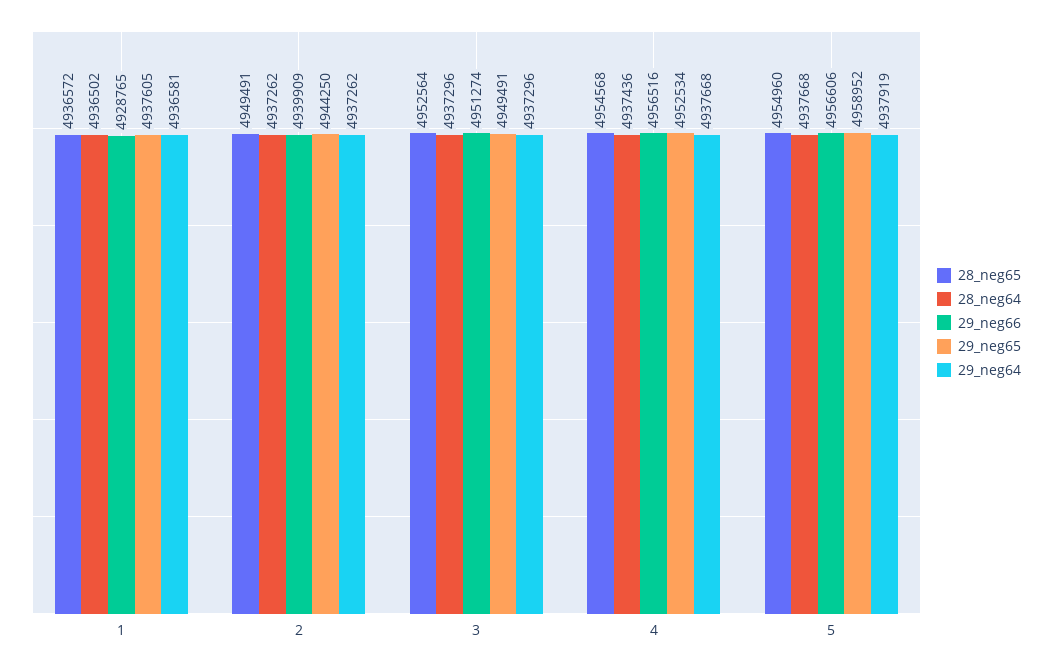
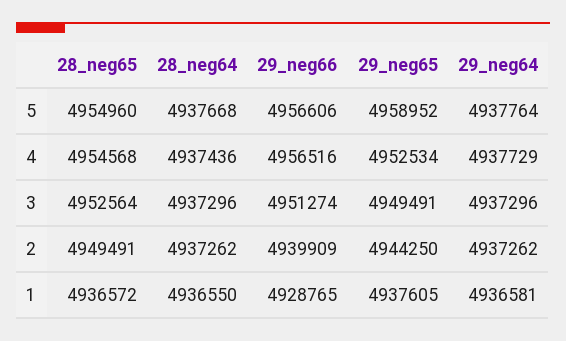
28_neg64, 1: 4936502 -> 4936550
29_neg64, 4: 4937668 -> 4937729
29_neg64, 5: 4937919 -> 4937764

